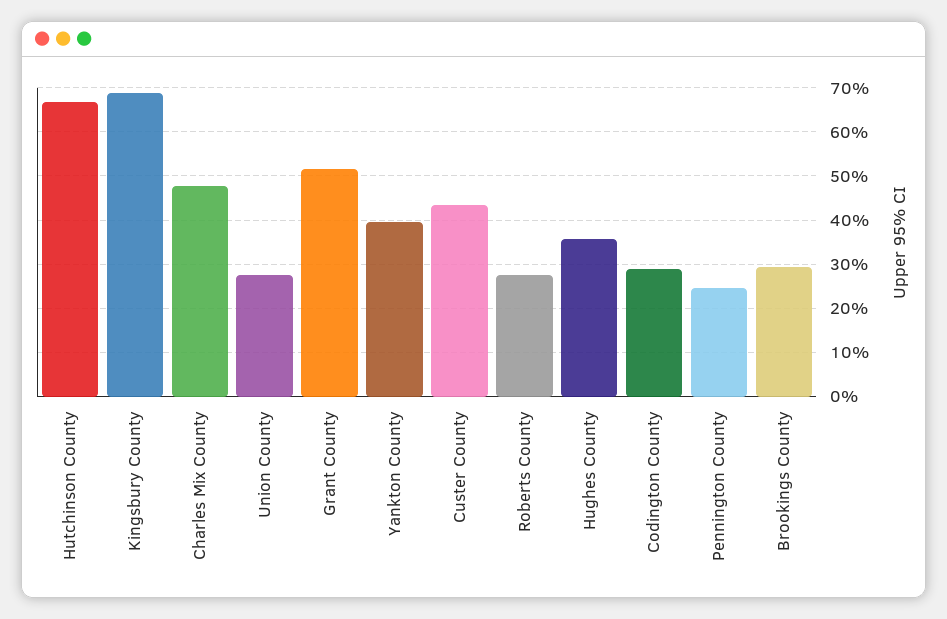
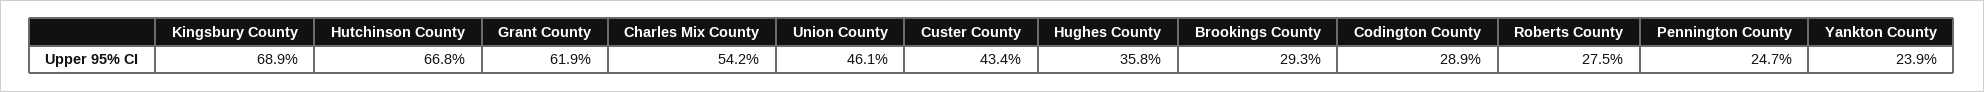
Charles Mix County: 48 -> 54.2
Union County: 28 -> 46.1
Grant County: 52 -> 61.9
Yankton County: 40 -> 23.9

